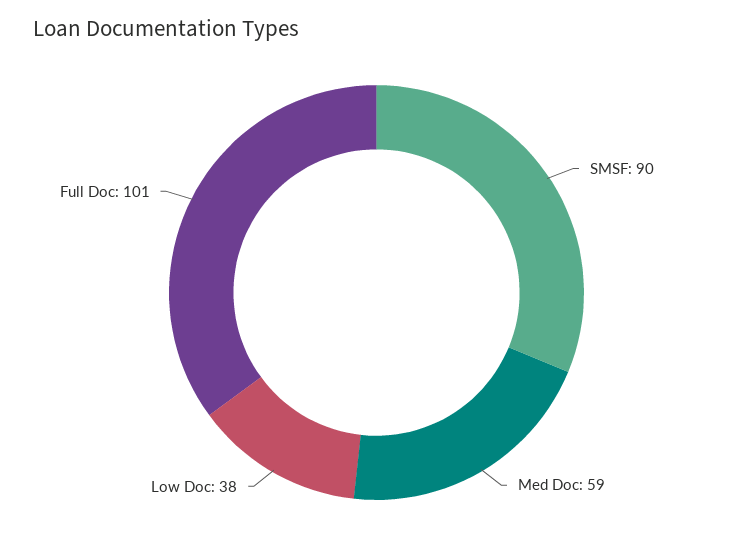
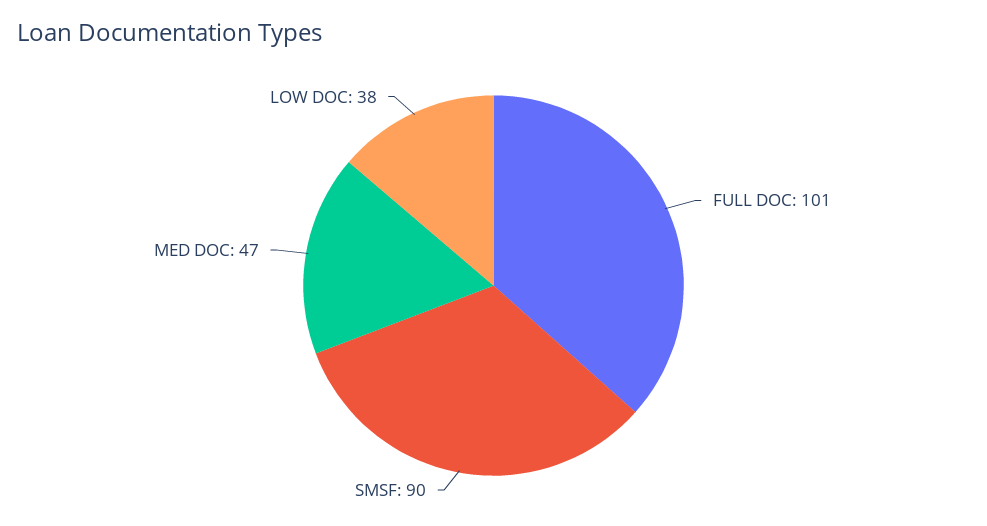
Med Doc: 59 -> 47

